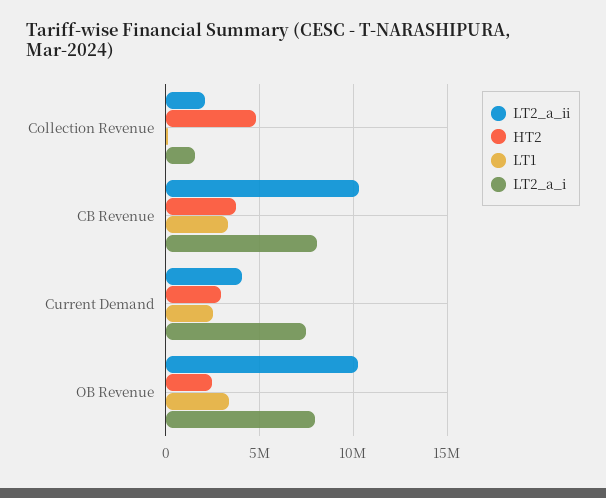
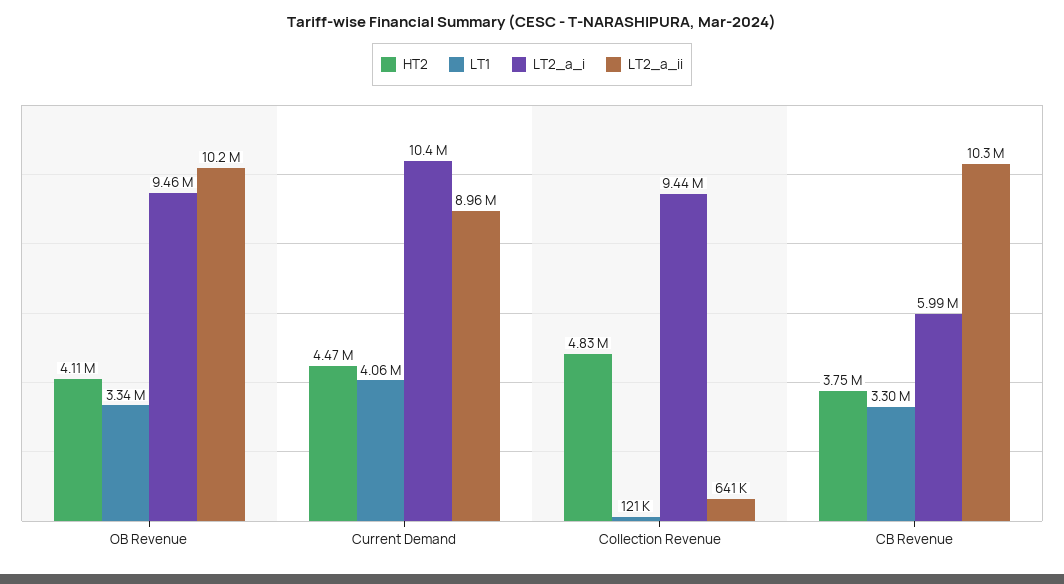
LT2_a_ii, Collection Revenue: 2000000 -> 641000
LT2_a_i, Collection Revenue: 1500000 -> 9440000
LT2_a_i, CB Revenue: 8000000 -> 5990000
LT2_a_ii, Current Demand: 4000000 -> 8960000
HT2, Current Demand: 3000000 -> 4470000
LT1, Current Demand: 2500000 -> 4060000
LT2_a_i, Current Demand: 7500000 -> 10400000
HT2, OB Revenue: 2500000 -> 4110000
LT2_a_i, OB Revenue: 8000000 -> 9460000

